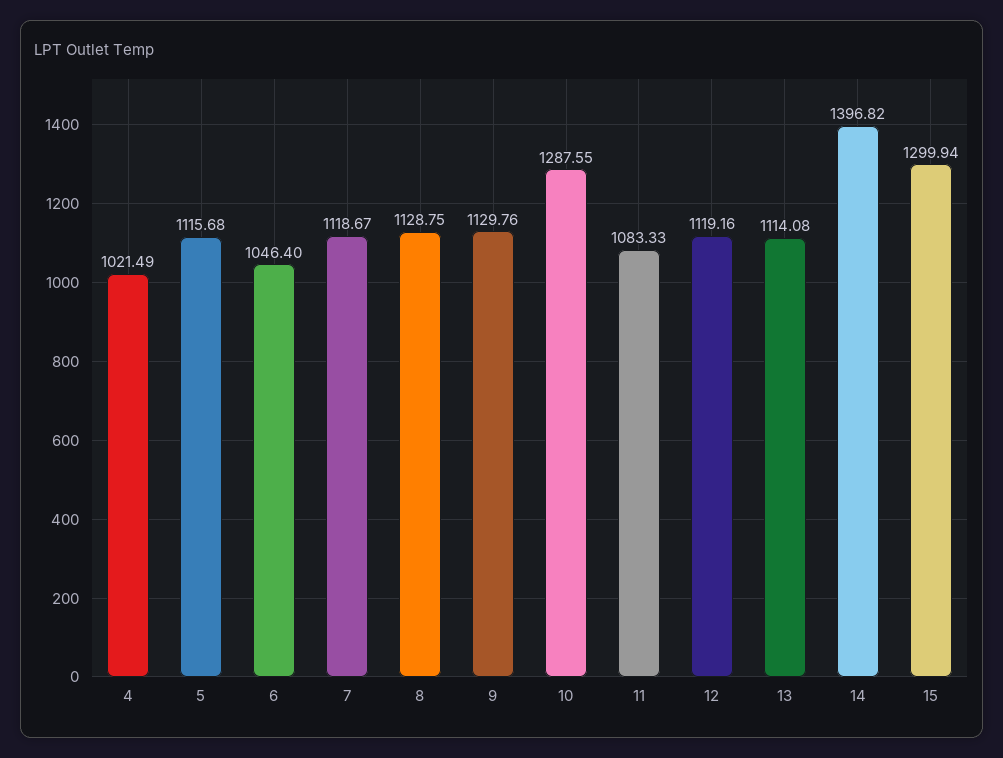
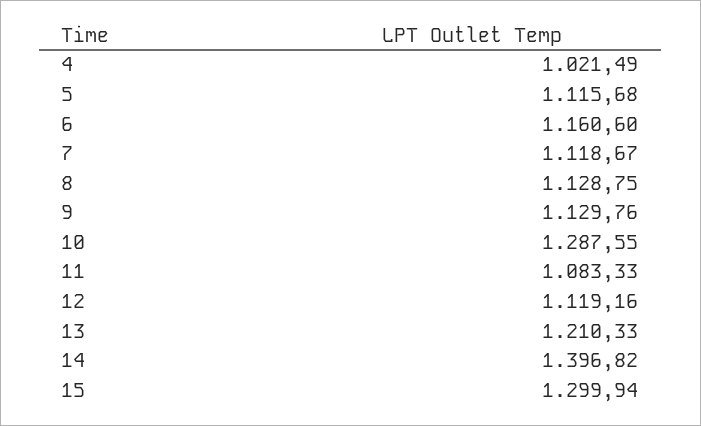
6: 1046.4 -> 1160.6
13: 1114.08 -> 1210.33

